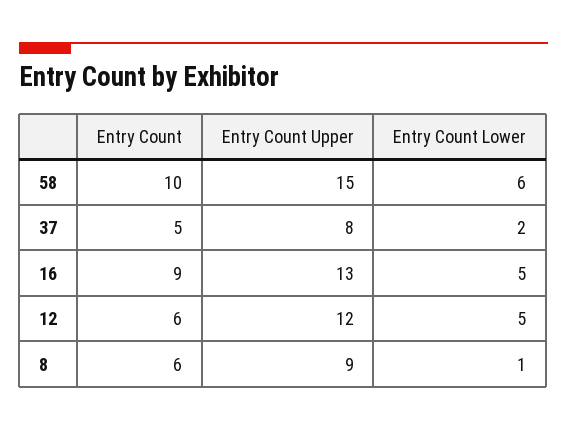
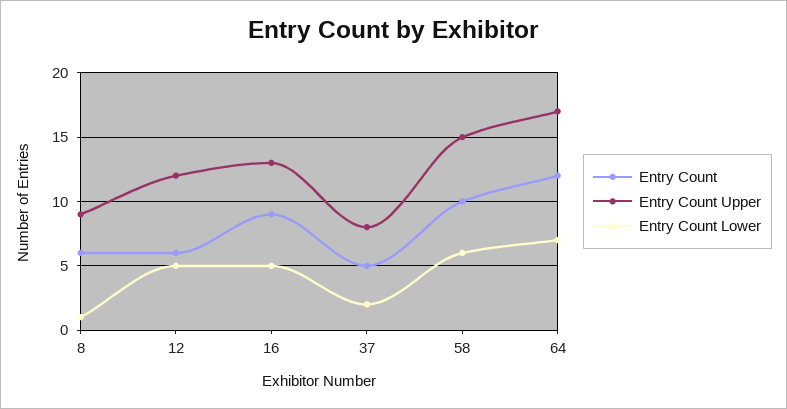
Entry Count, 64: none -> 12
Entry Count Upper, 64: none -> 17
Entry Count Lower, 64: none -> 7

